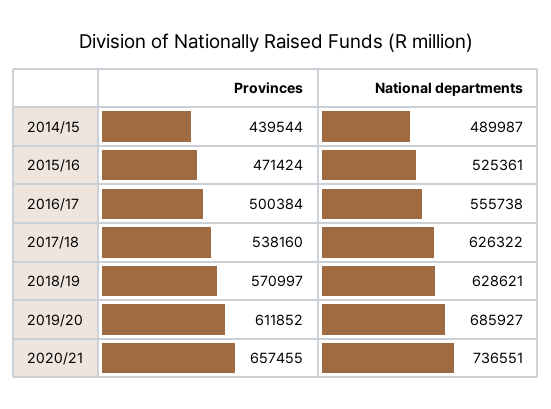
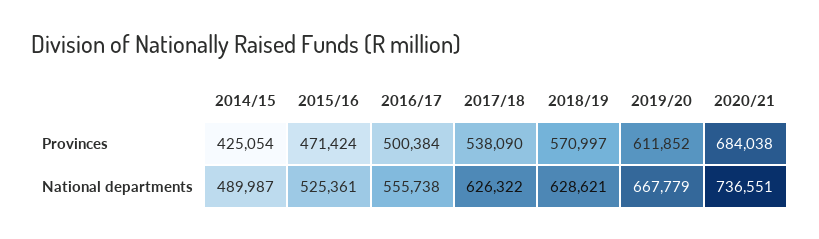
Provinces, 2014/15: 439544 -> 425054
Provinces, 2017/18: 538160 -> 538090
National departments, 2019/20: 685927 -> 667779
Provinces, 2020/21: 657455 -> 684038

